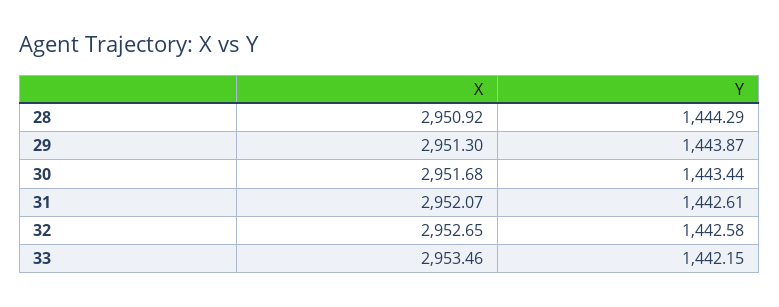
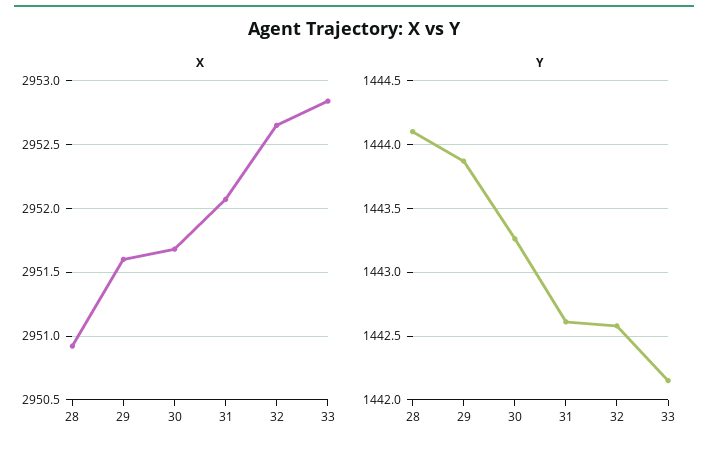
Y, 28: 1444.29 -> 1444.1
X, 29: 2951.3 -> 2951.6
Y, 30: 1443.44 -> 1443.25
X, 33: 2953.46 -> 2952.85

